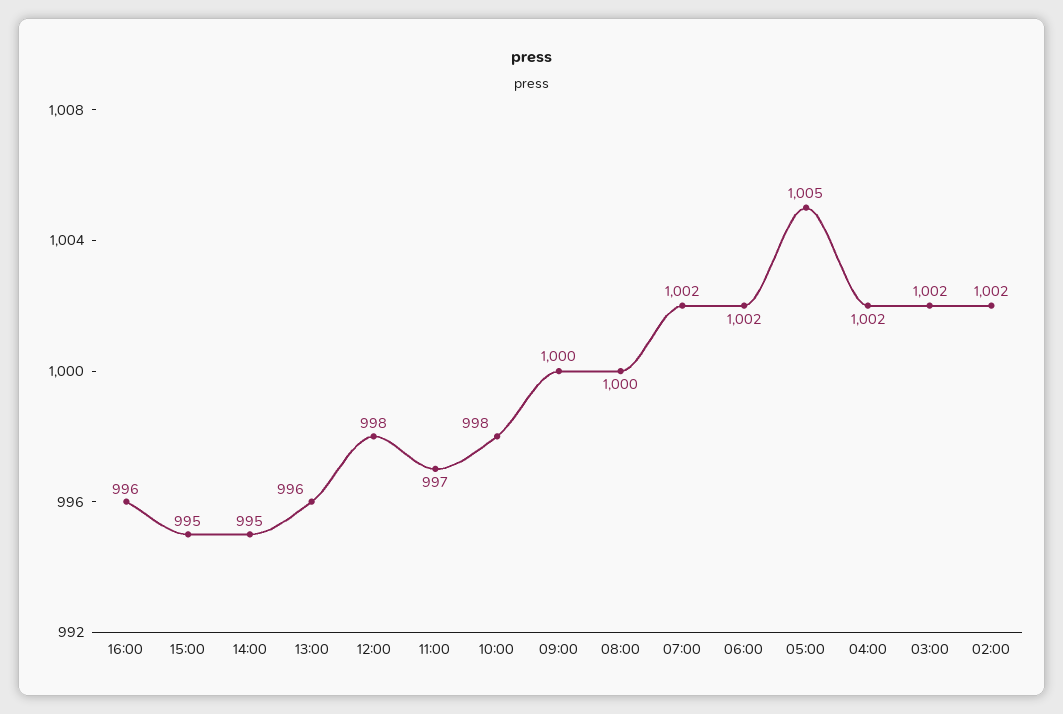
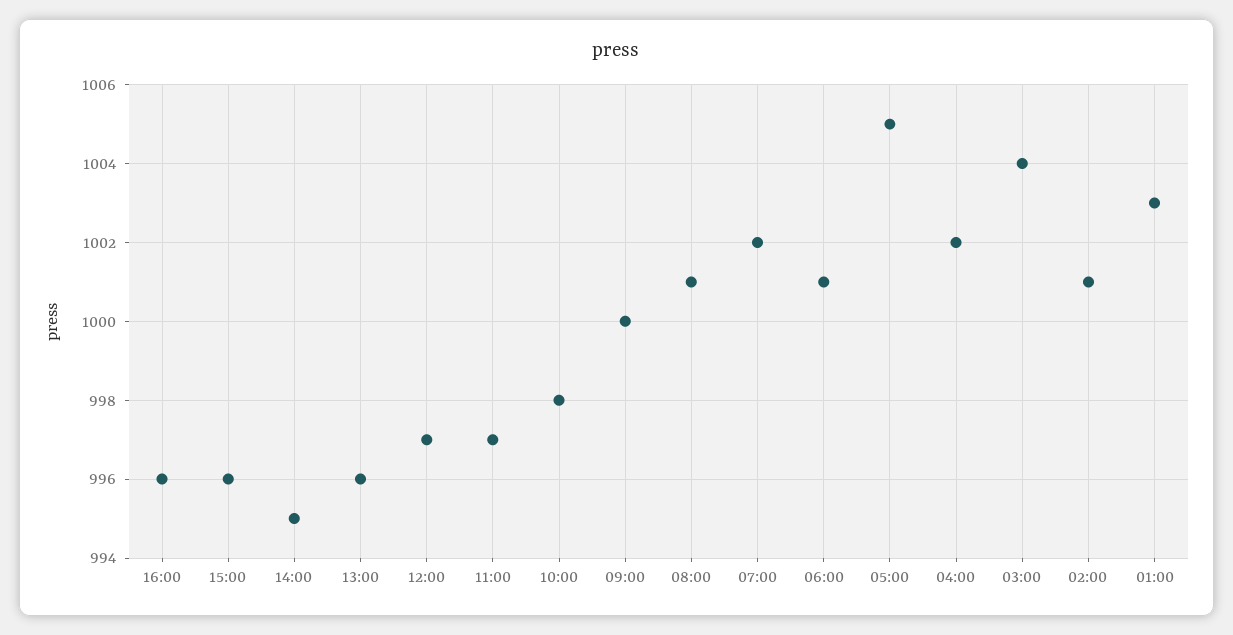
15:00: 995 -> 996
12:00: 998 -> 997
08:00: 1000 -> 1001
06:00: 1002 -> 1001
03:00: 1002 -> 1004
02:00: 1002 -> 1001
01:00: none -> 1003

